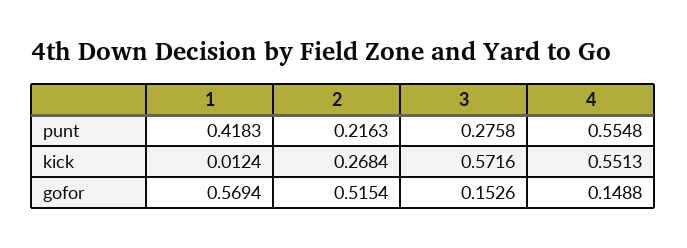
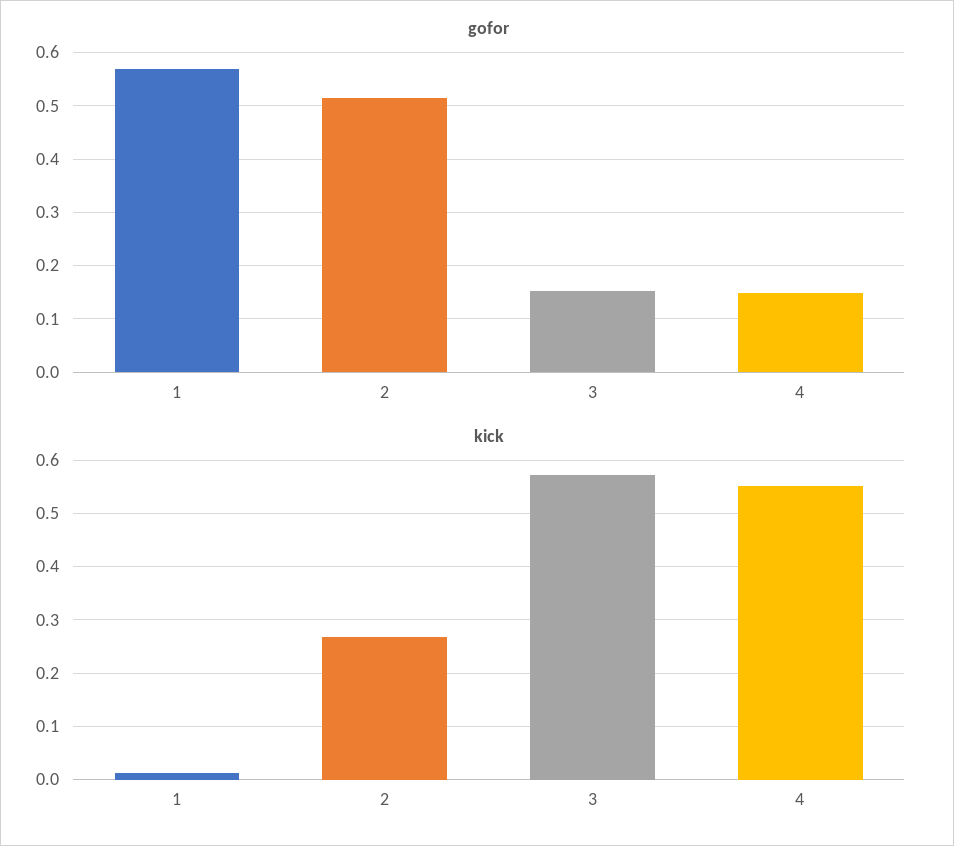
punt, 1: 0.4183 -> none
punt, 2: 0.2163 -> none
punt, 3: 0.2758 -> none
punt, 4: 0.5548 -> none

